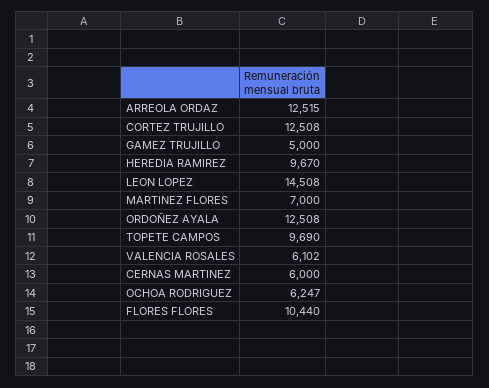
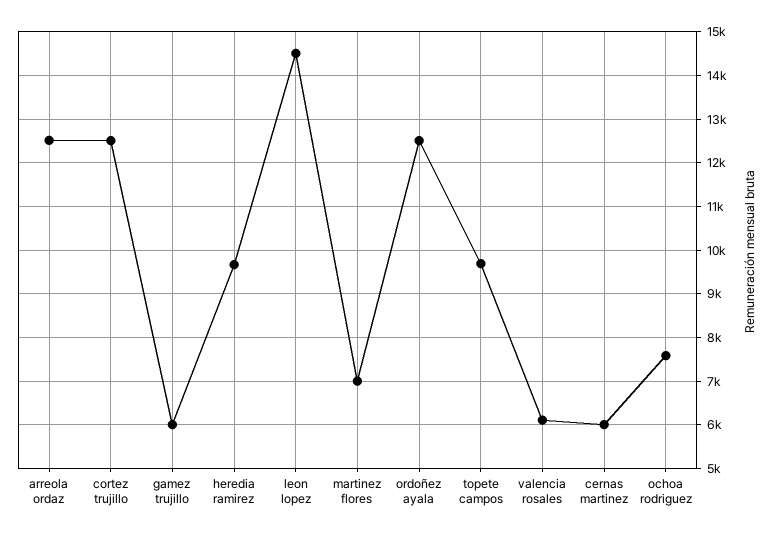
GAMEZ TRUJILLO: 5000 -> 6000
OCHOA RODRIGUEZ: 6247 -> 7600
FLORES FLORES: 10440 -> none

